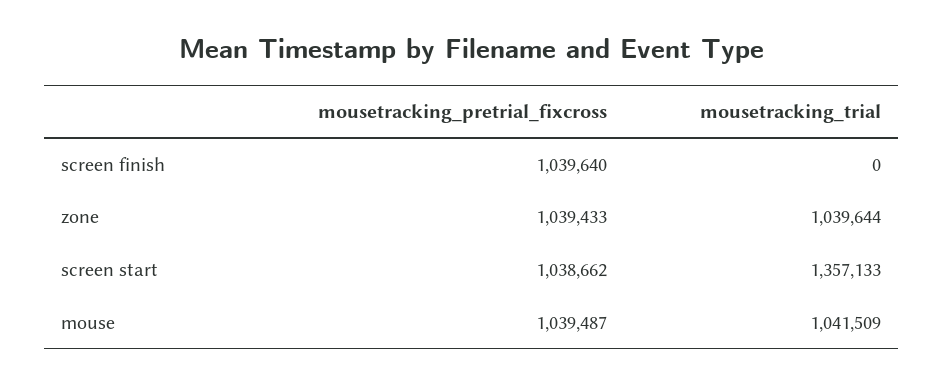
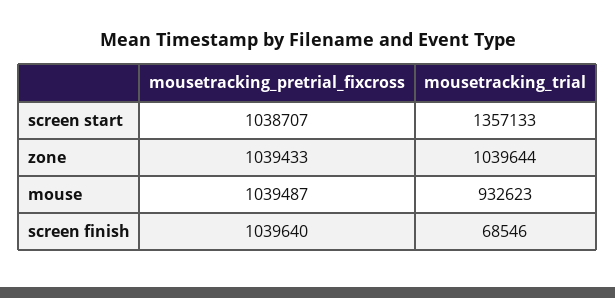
mousetracking_trial, screen finish: 0 -> 68546
mousetracking_pretrial_fixcross, screen start: 1038662 -> 1038707
mousetracking_trial, mouse: 1041509 -> 932623

